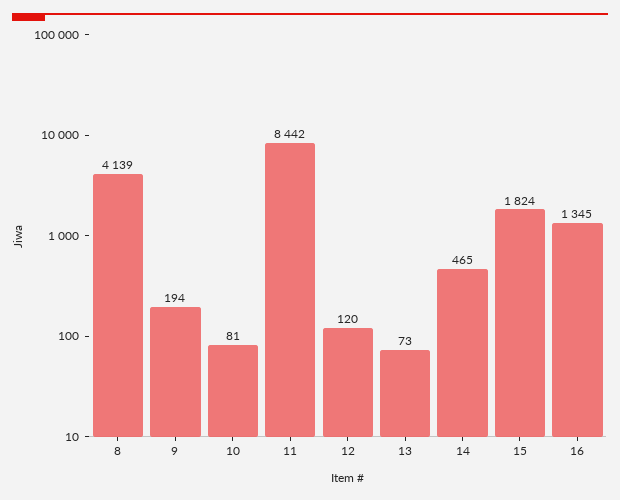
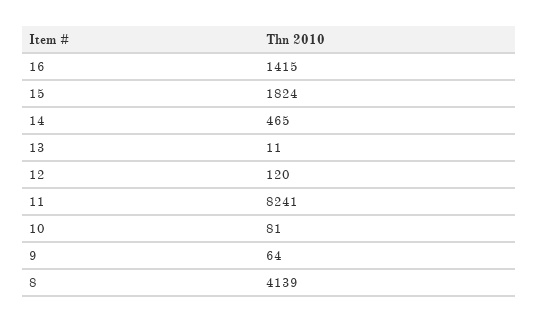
9: 194 -> 64
11: 8442 -> 8241
13: 73 -> 11
16: 1345 -> 1415

